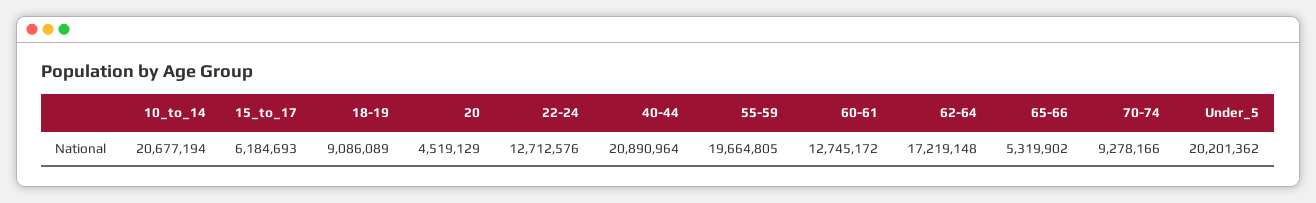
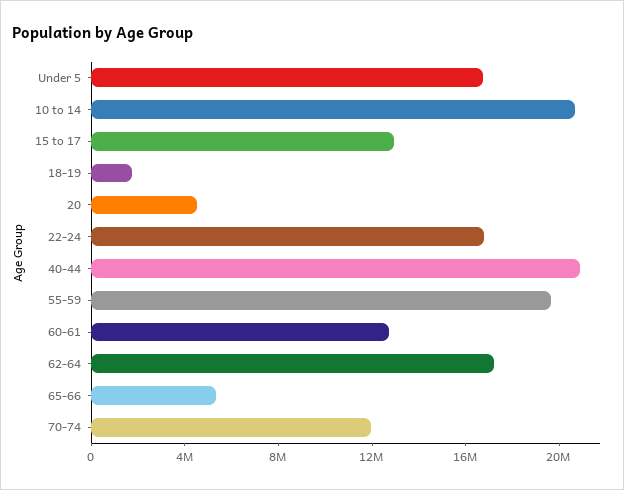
15_to_17: 6184693 -> 13000000
18-19: 9086089 -> 2000000
22-24: 12712576 -> 17000000
70-74: 9278166 -> 12000000
Under_5: 20201362 -> 17000000

